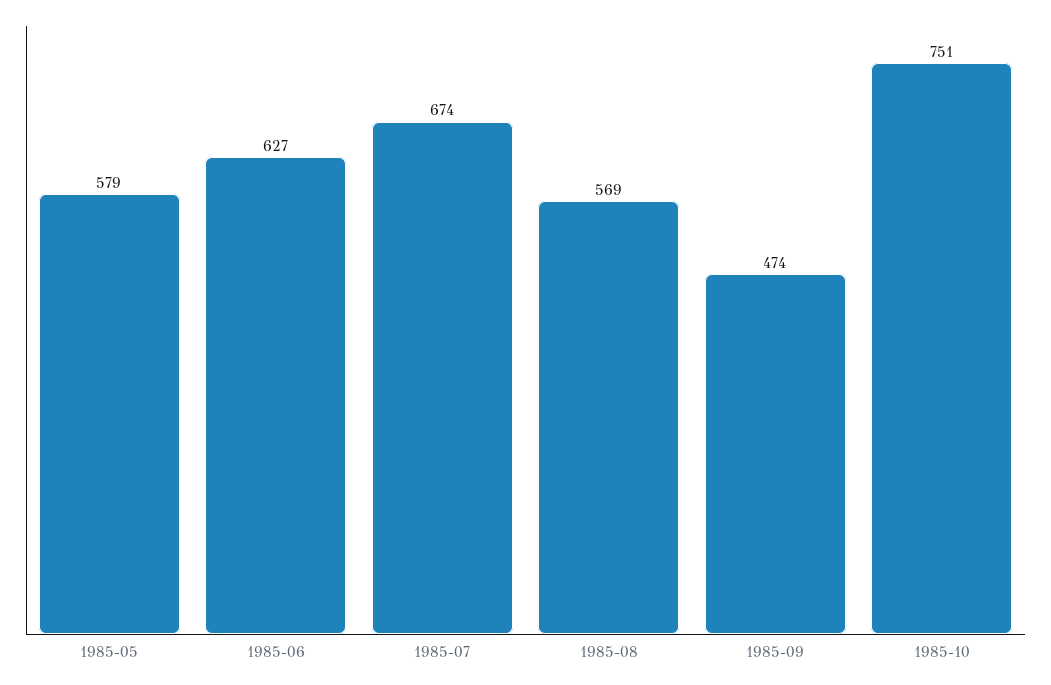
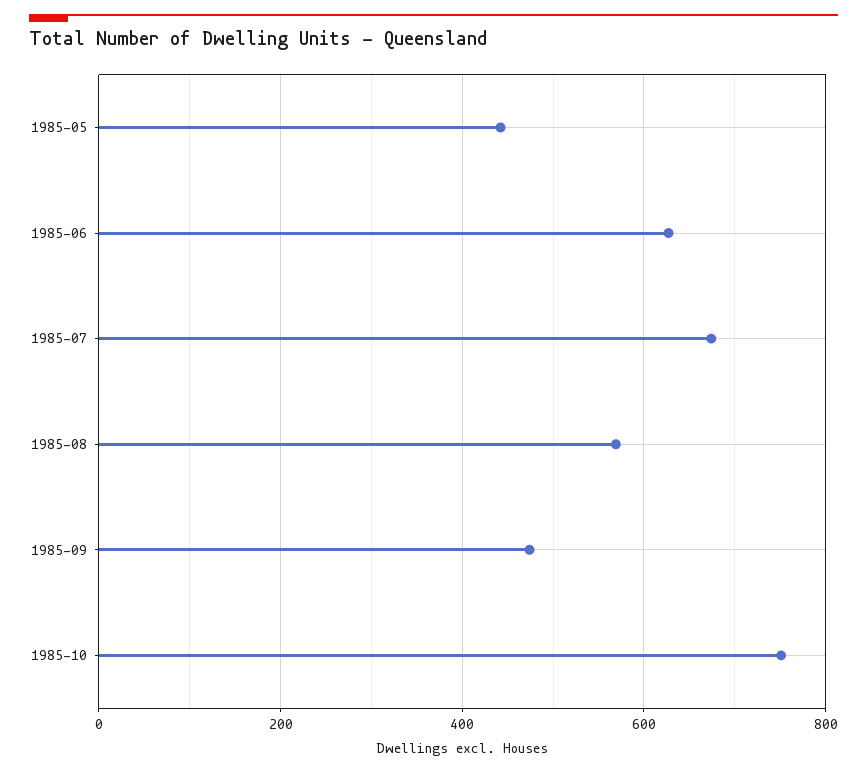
1985-05: 579 -> 440

